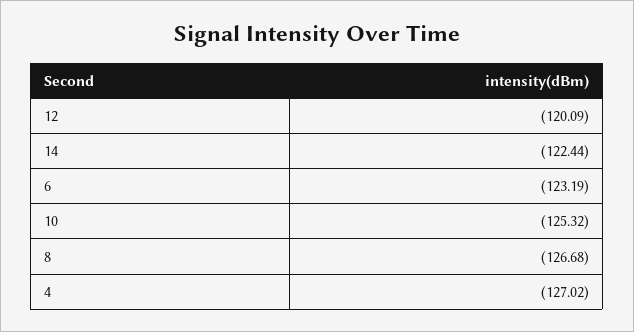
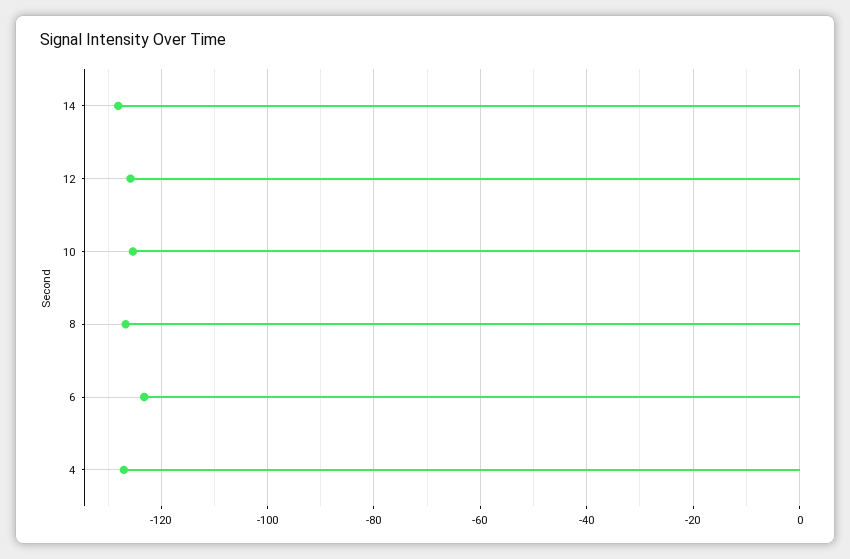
12: -120.09 -> -126
14: -122.44 -> -128

